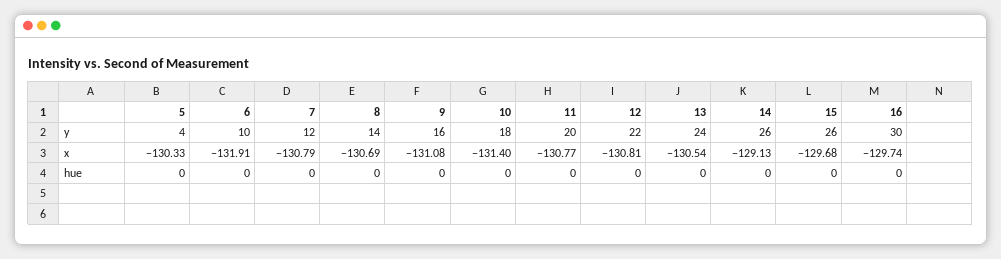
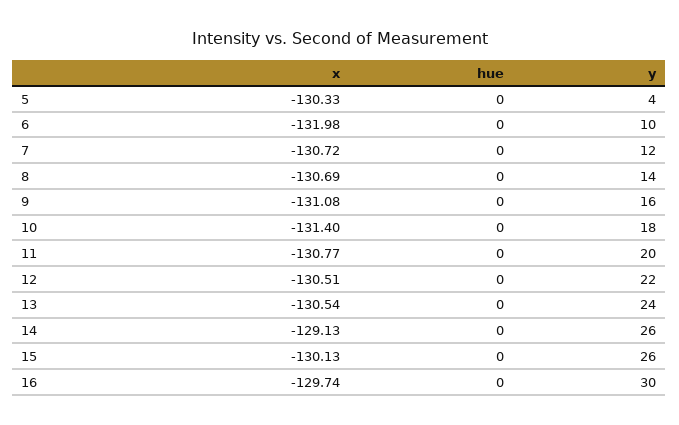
6, x: -131.91 -> -131.98
7, x: -130.79 -> -130.72
12, x: -130.81 -> -130.51
15, x: -129.68 -> -130.13

